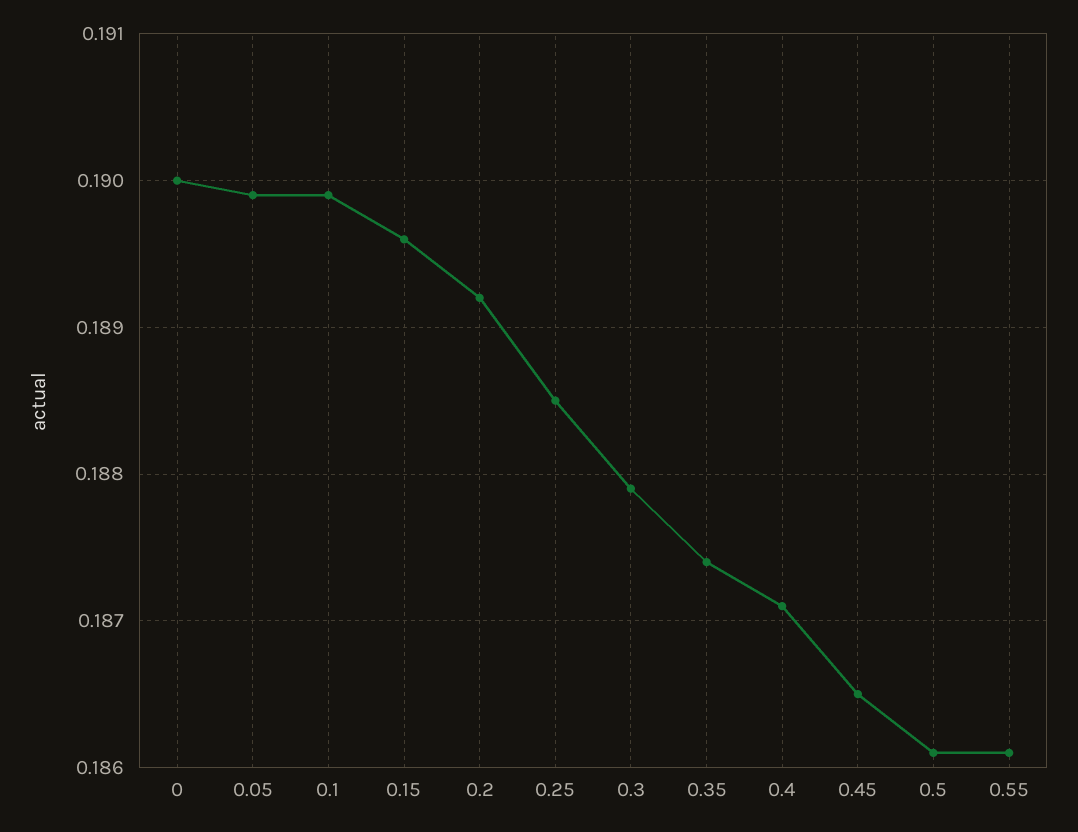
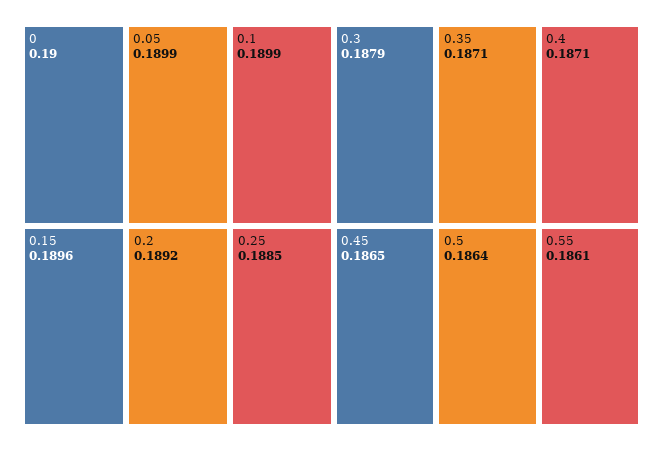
0.35: 0.1874 -> 0.1871
0.5: 0.1861 -> 0.1864

